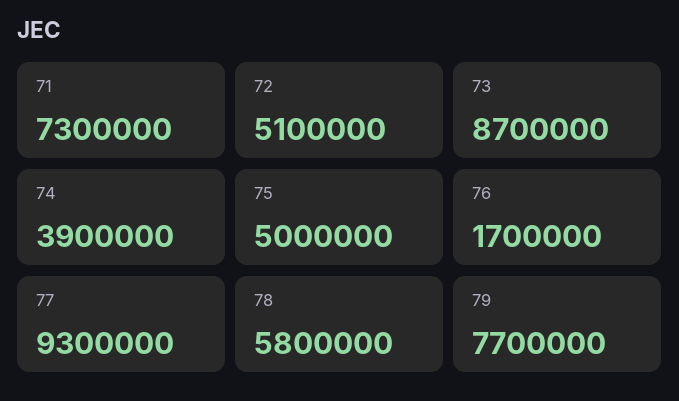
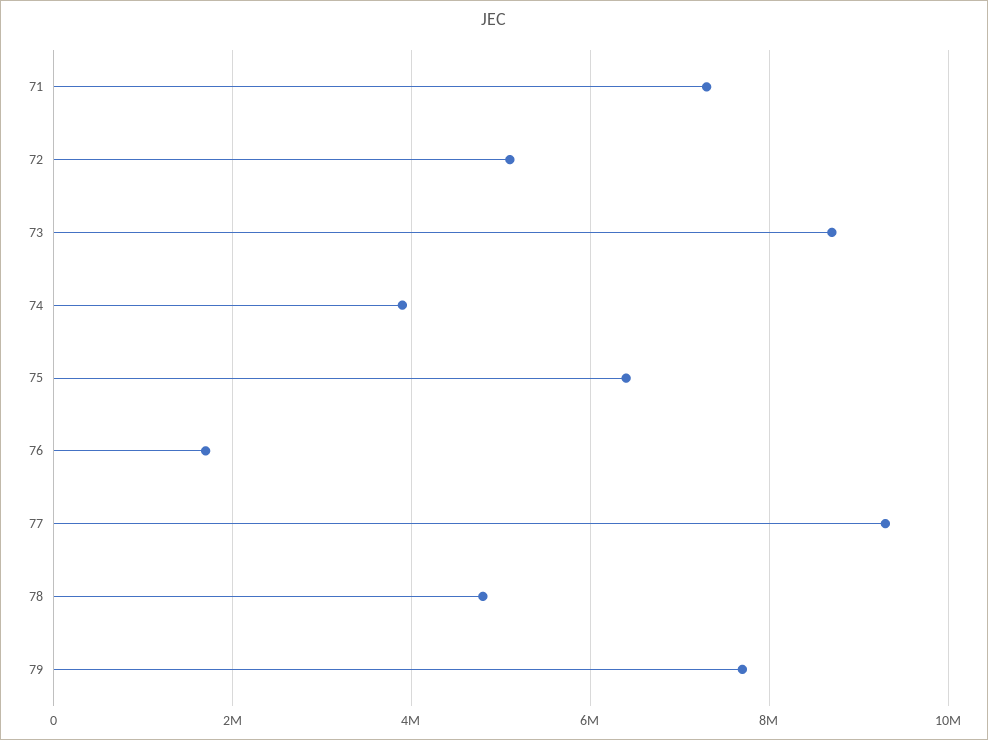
75: 5000000 -> 6400000
78: 5800000 -> 4800000

